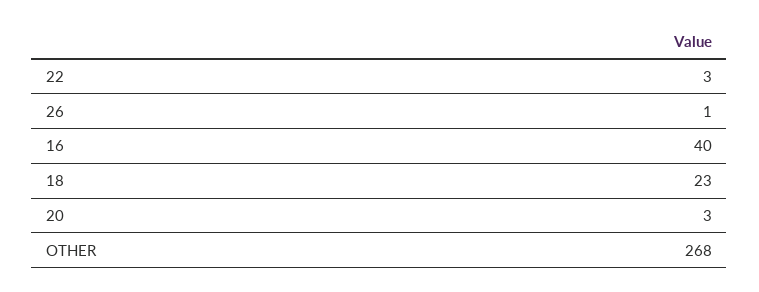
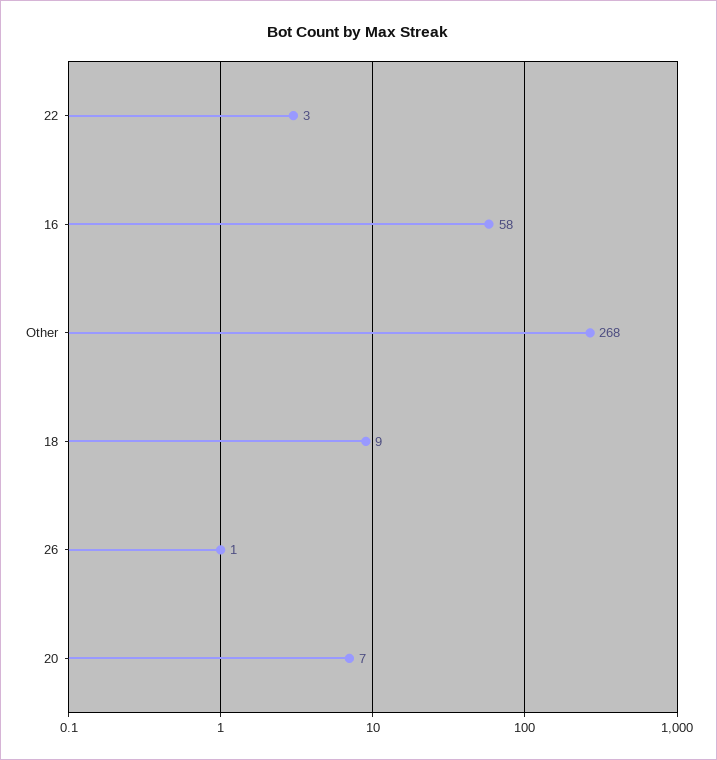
16: 40 -> 58
18: 23 -> 9
20: 3 -> 7

